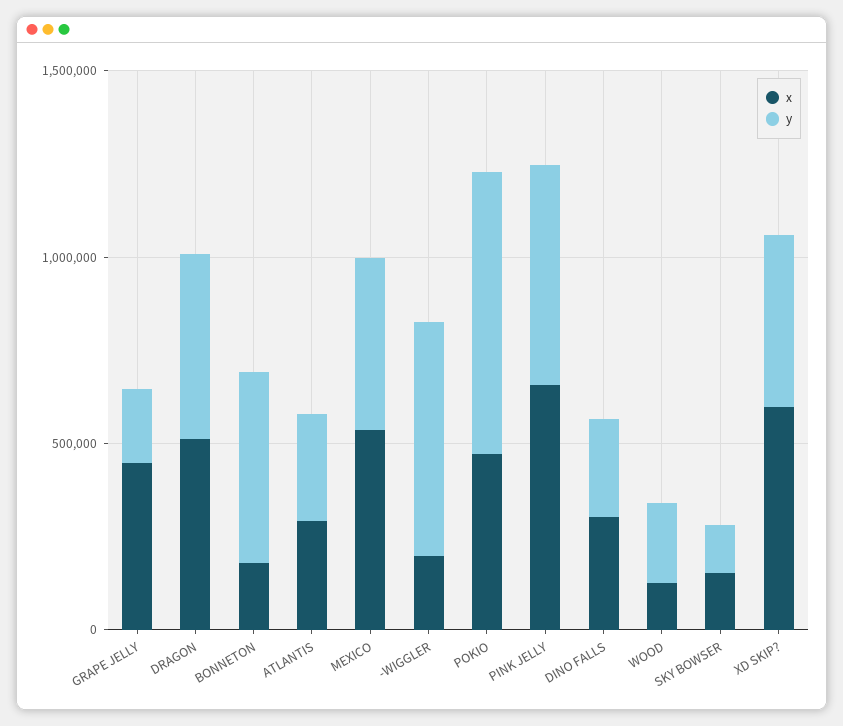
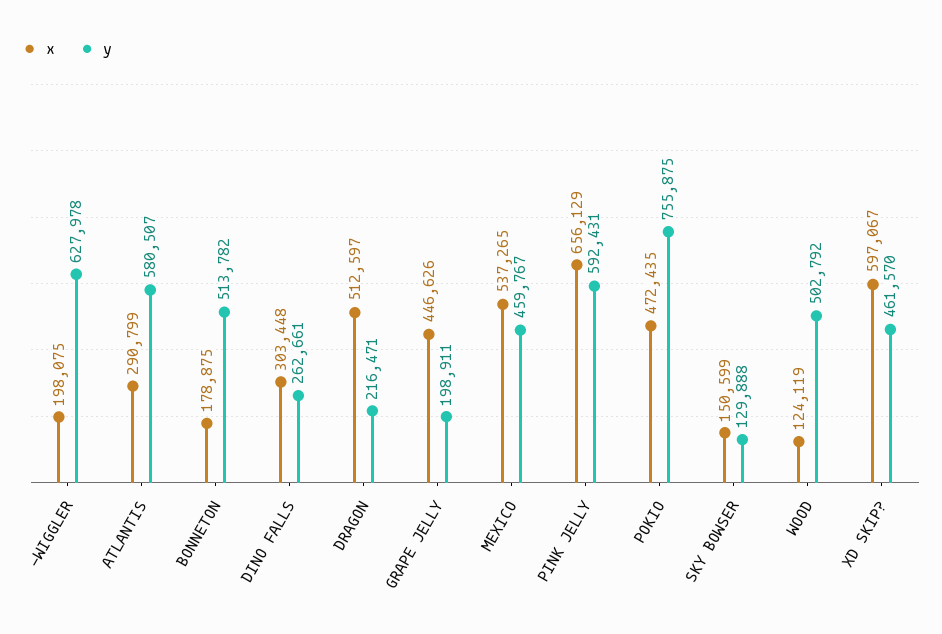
y, DRAGON: 500000 -> 216471
y, ATLANTIS: 300000 -> 580507
y, WOOD: 200000 -> 502792

